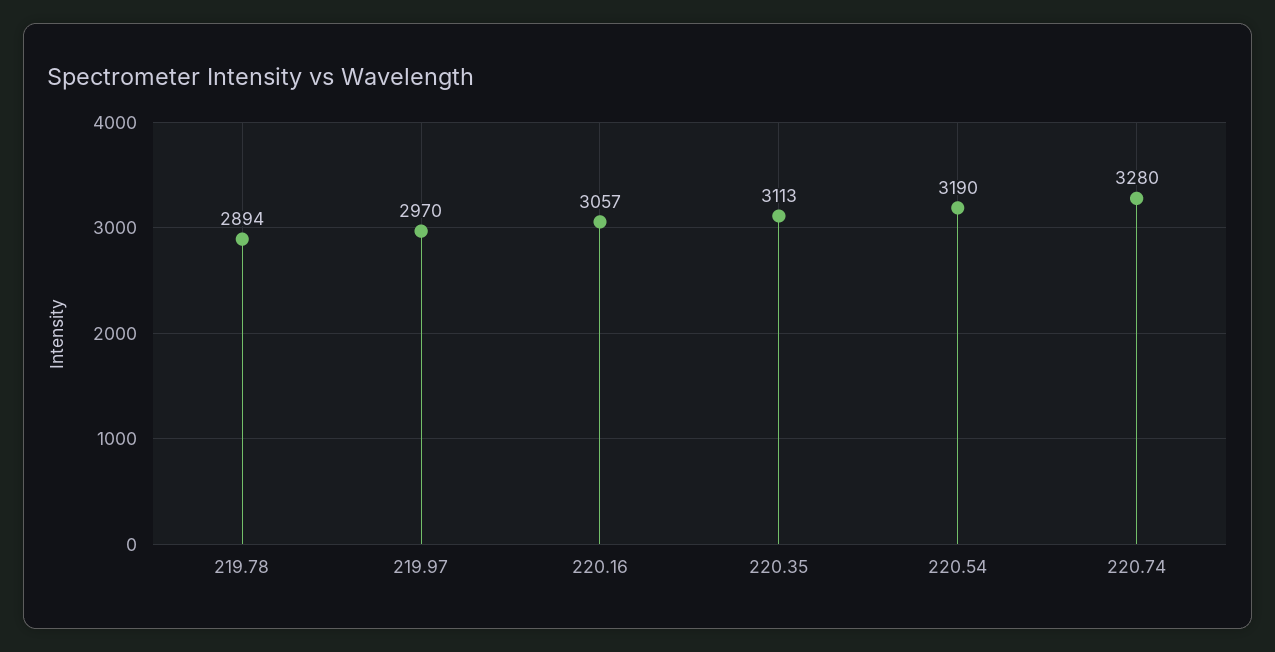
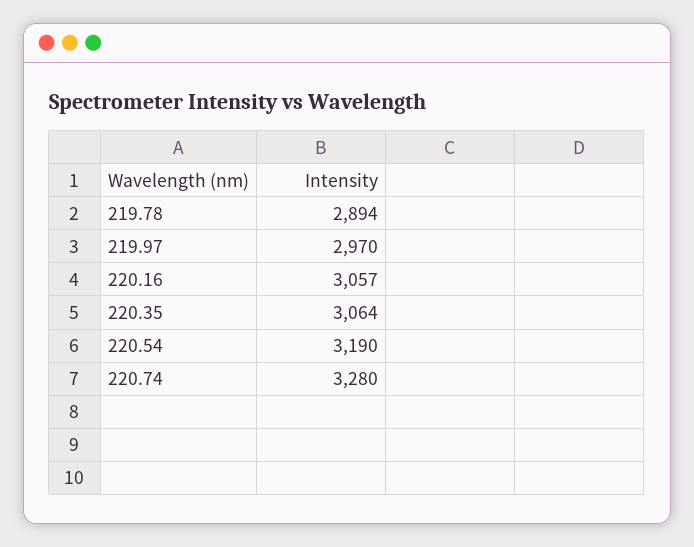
220.35: 3113 -> 3064

